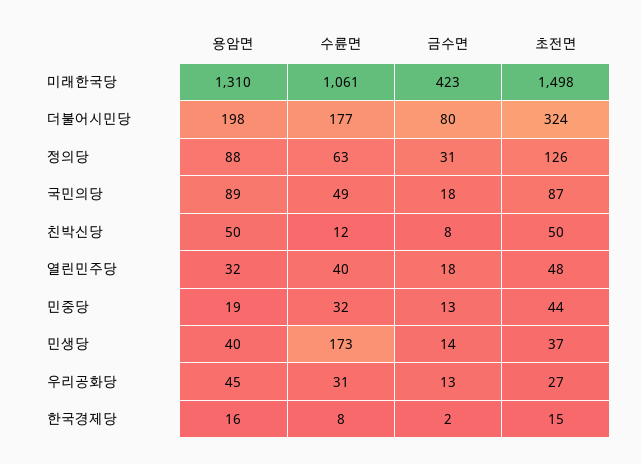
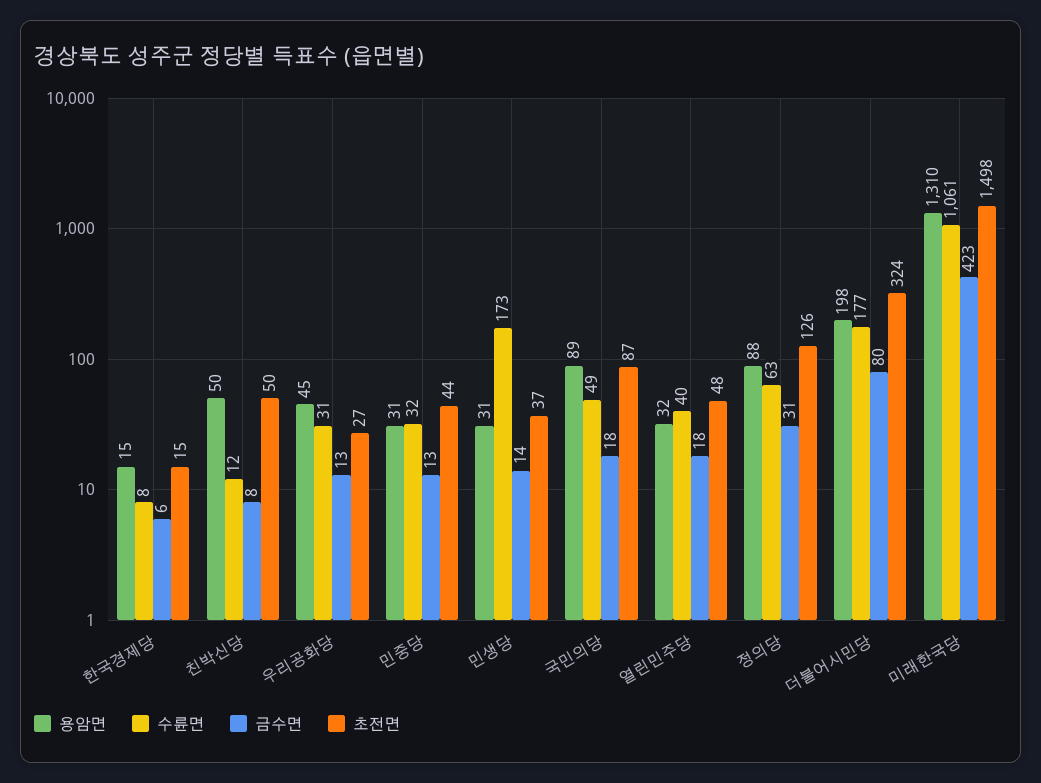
용암면, 민중당: 19 -> 31
용암면, 민생당: 40 -> 31
용암면, 한국경제당: 16 -> 15
금수면, 한국경제당: 2 -> 6

